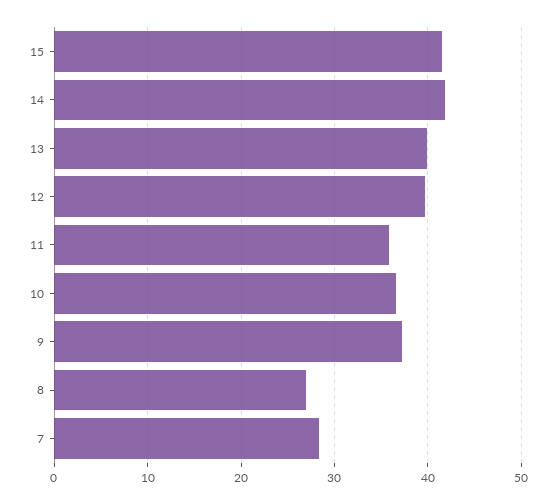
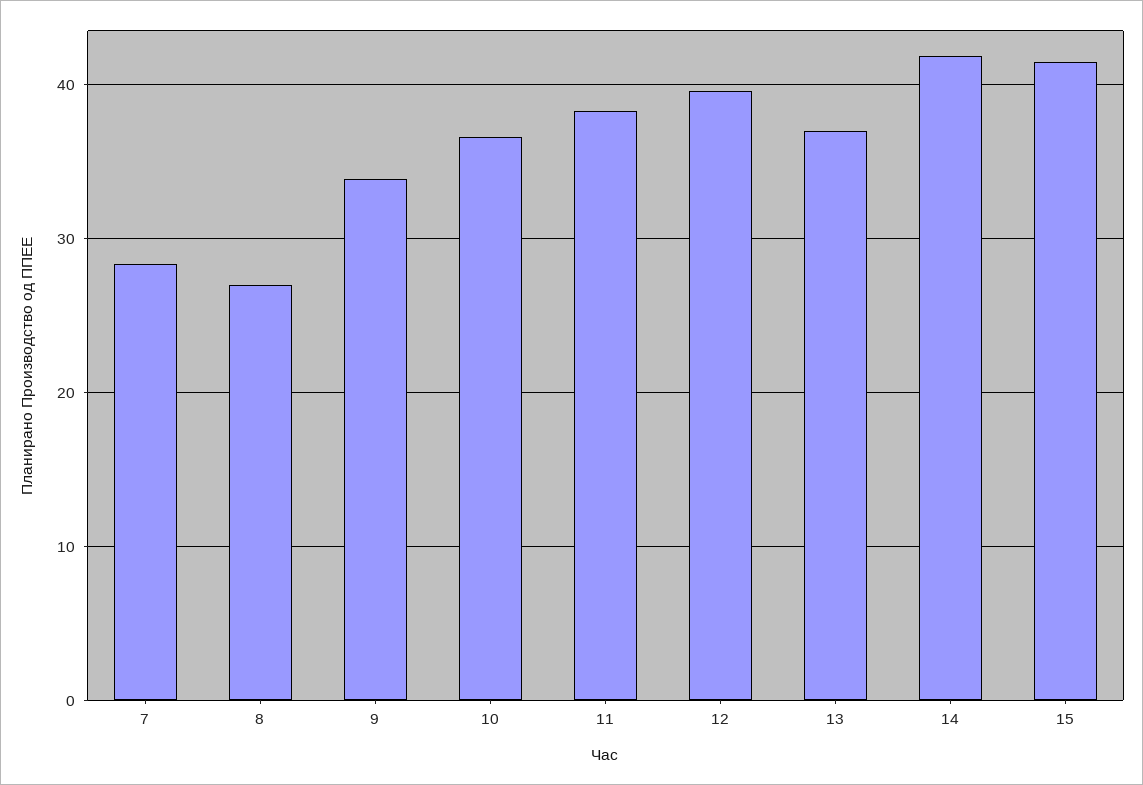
13: 40 -> 37
11: 36 -> 38
9: 37 -> 34

